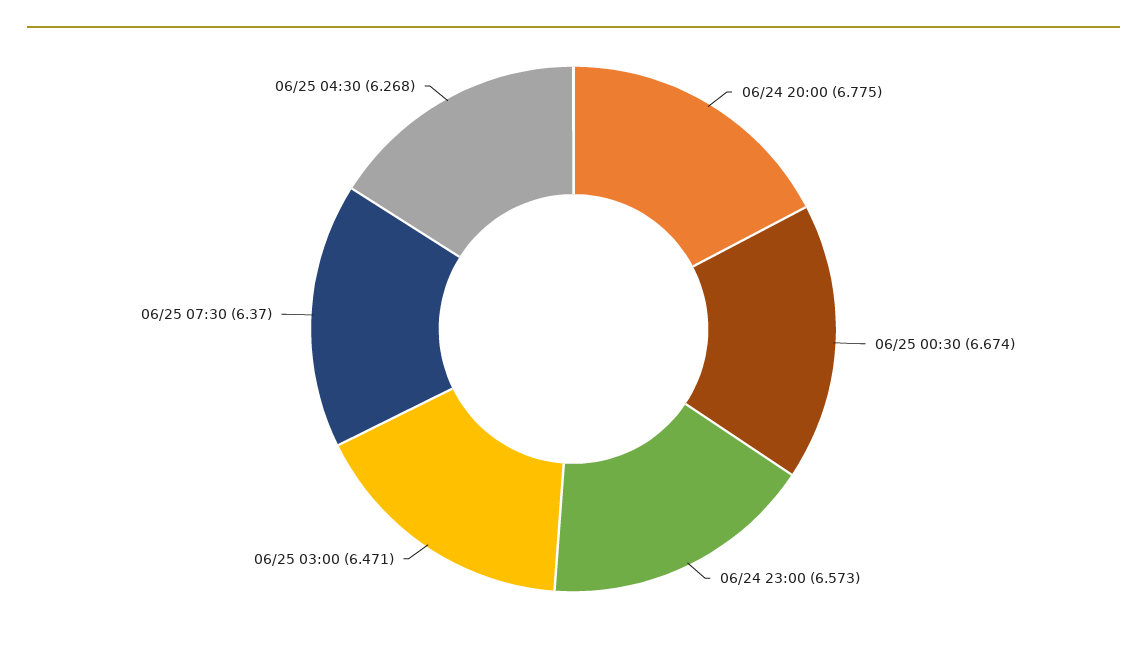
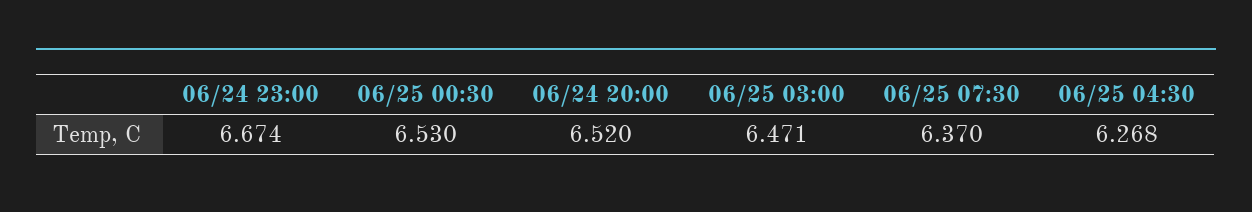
06/24 20:00: 6.775 -> 6.52
06/25 00:30: 6.674 -> 6.53
06/24 23:00: 6.573 -> 6.674

